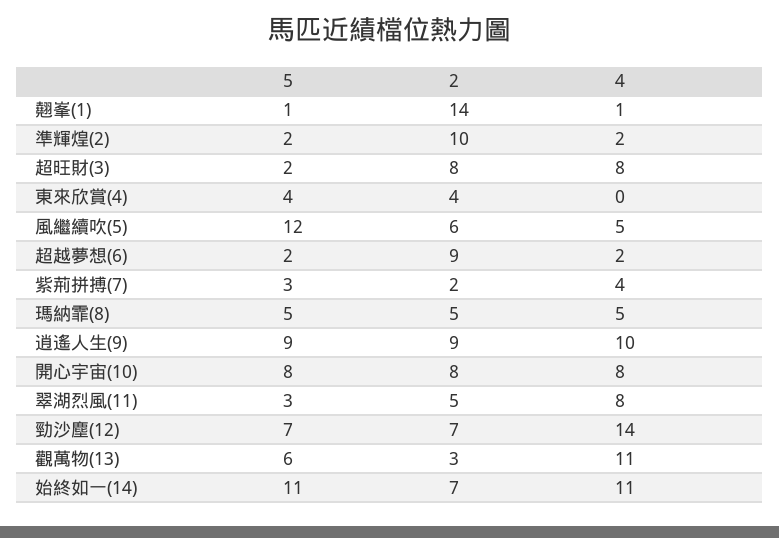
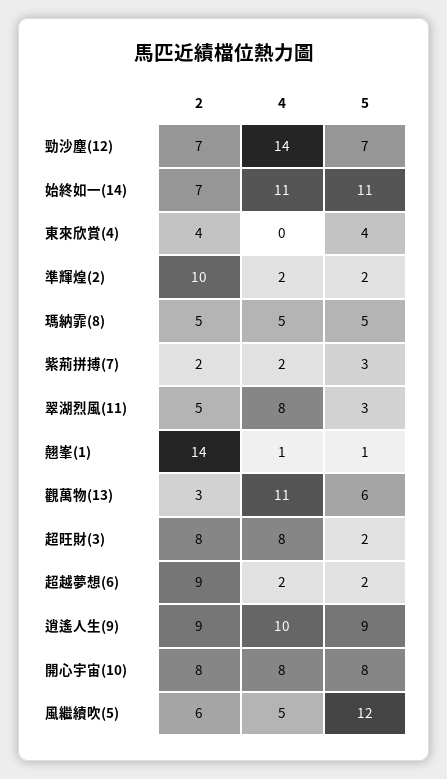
4, 紫荊拼搏(7): 4 -> 2

